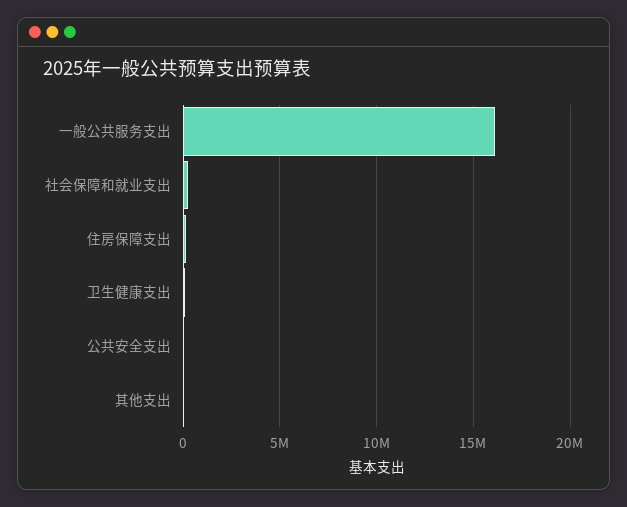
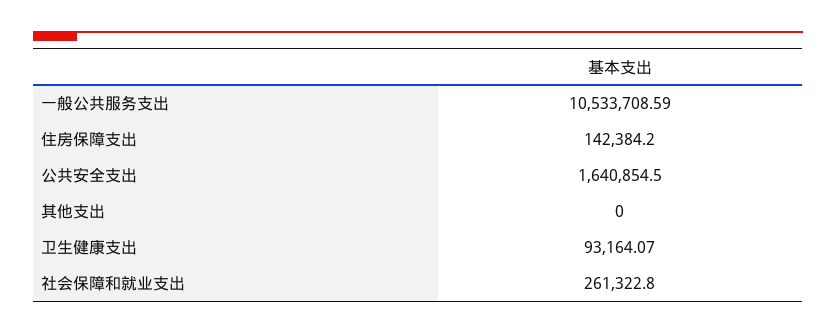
一般公共服务支出: 16000000 -> 10533708.59
公共安全支出: 0 -> 1640854.5

